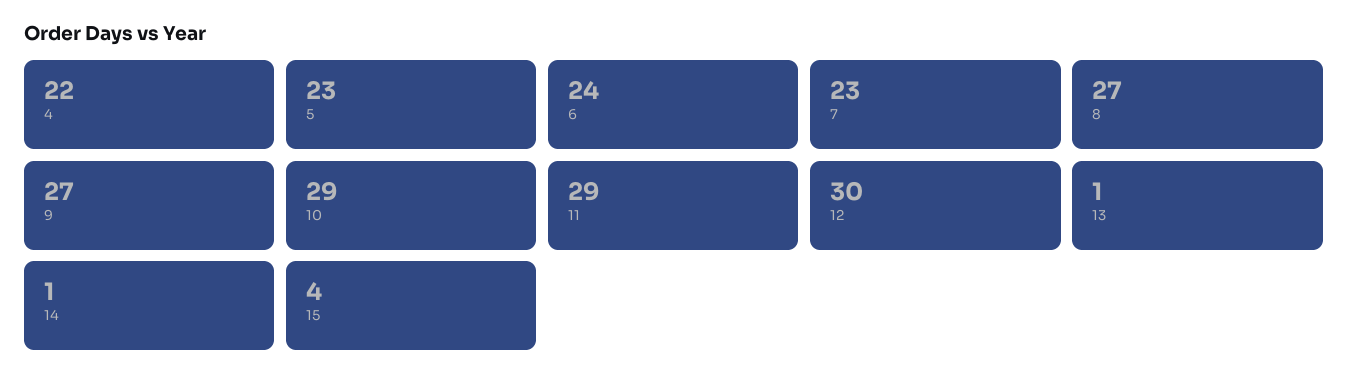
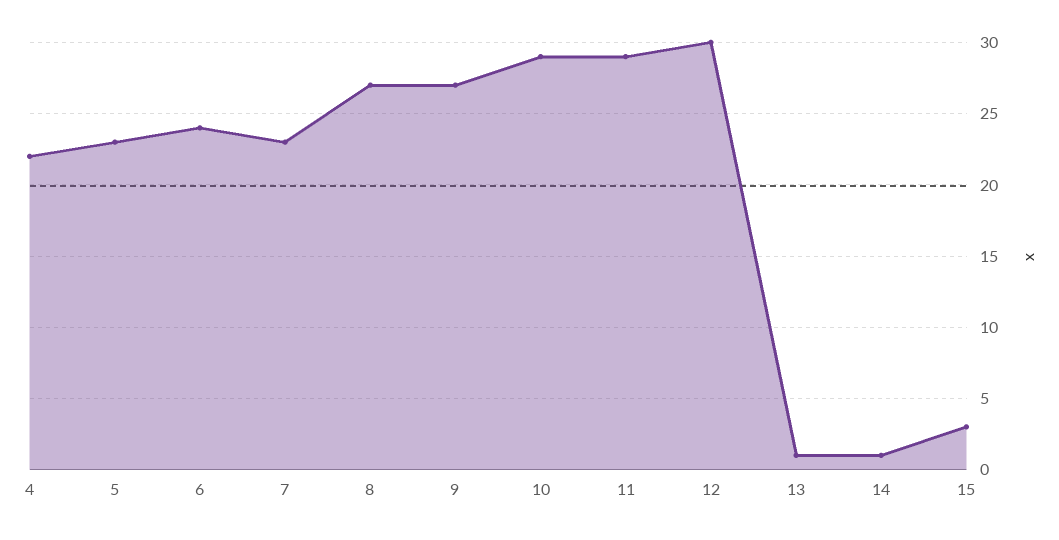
15: 4 -> 3

